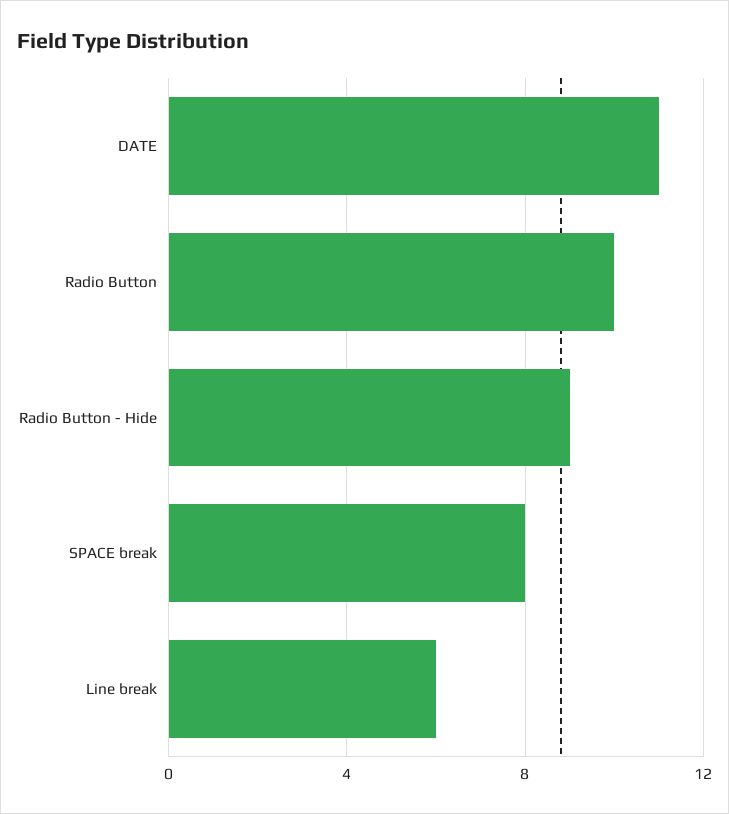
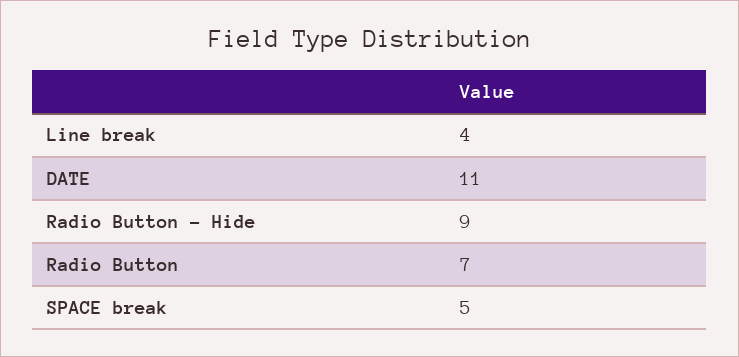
Radio Button: 10 -> 7
SPACE break: 8 -> 5
Line break: 6 -> 4

